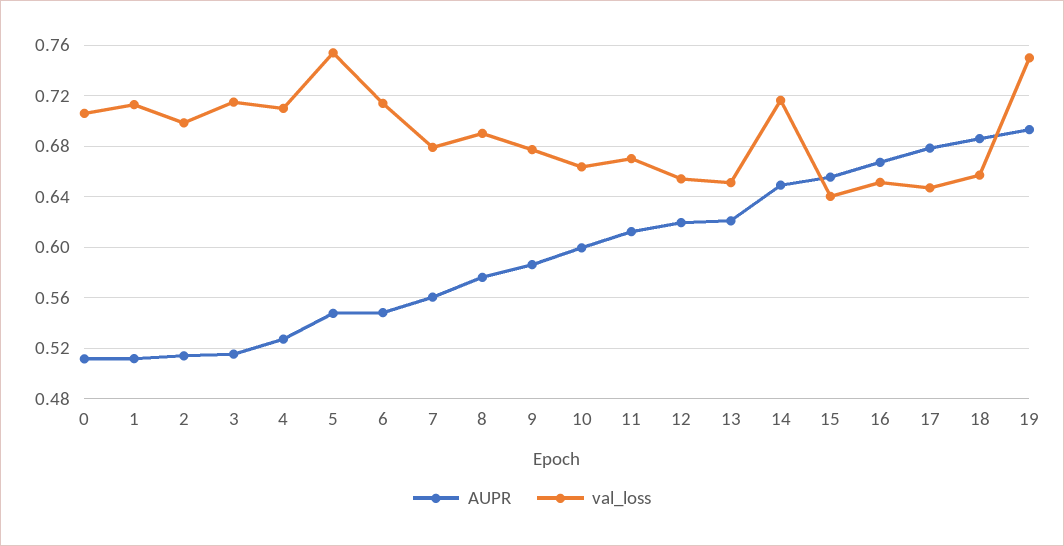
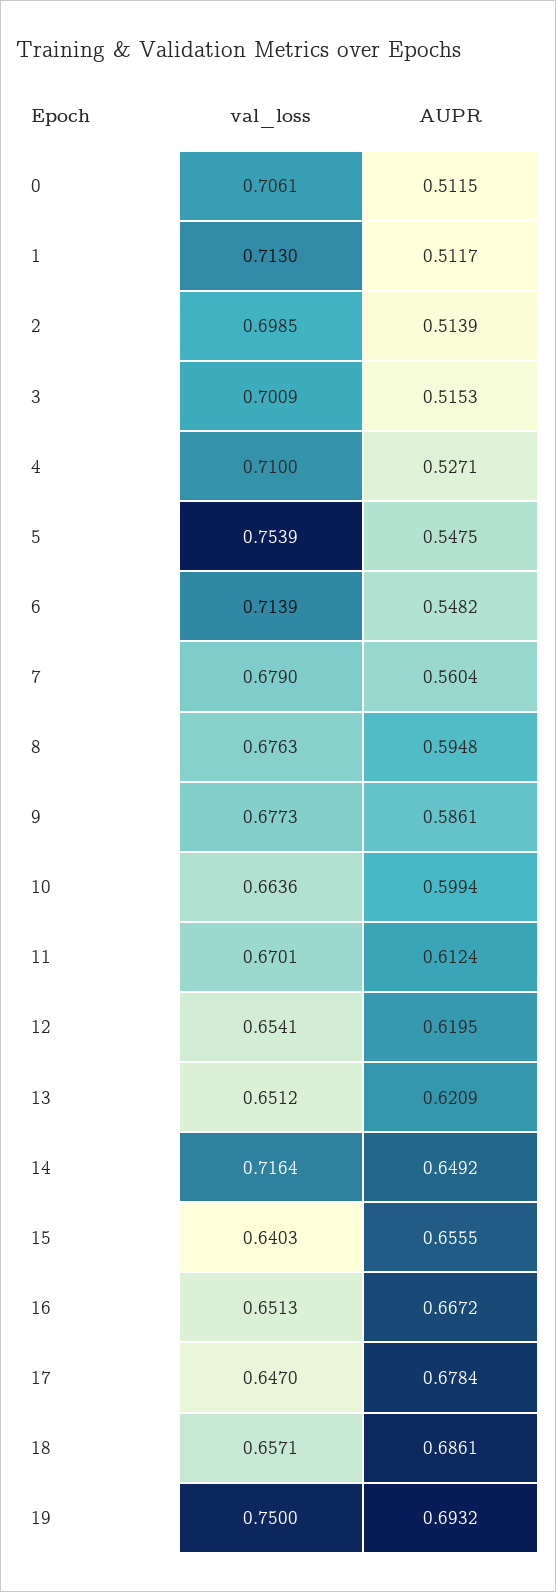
val_loss, 3: 0.715 -> 0.7009
AUPR, 8: 0.575 -> 0.5948
val_loss, 8: 0.69 -> 0.6763

